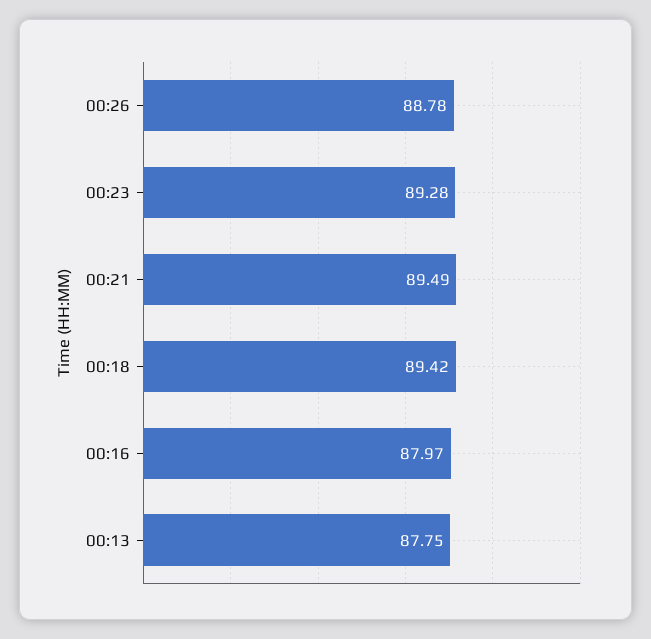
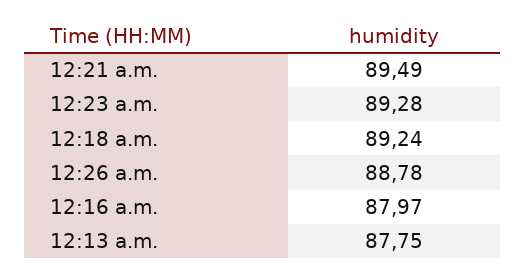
00:18: 89.42 -> 89.24

